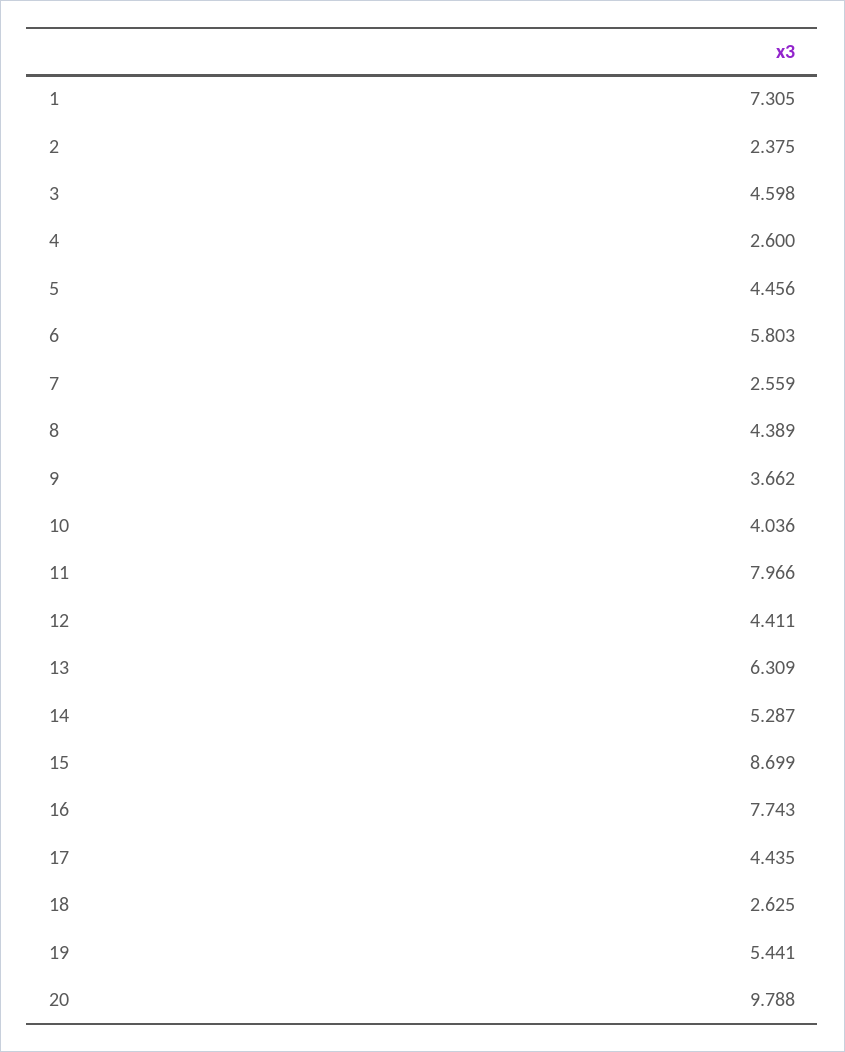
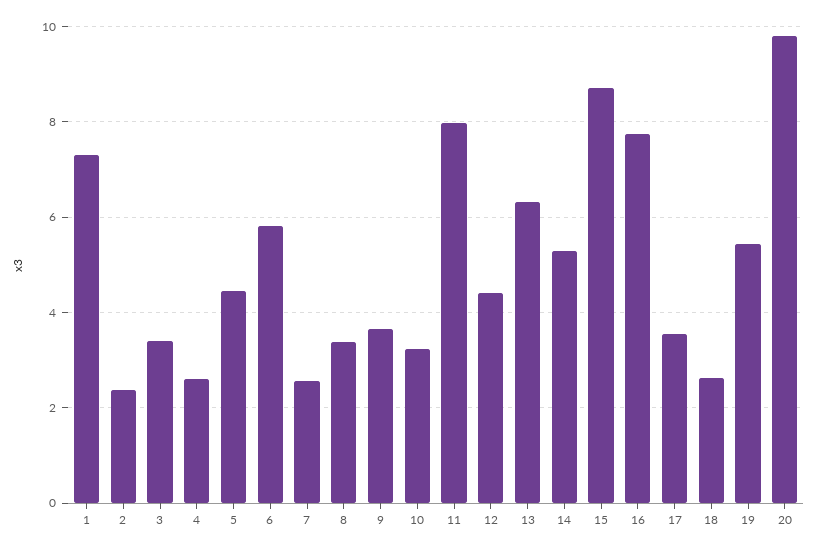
3: 4.598 -> 3.4
8: 4.389 -> 3.4
10: 4.036 -> 3.2
17: 4.435 -> 3.6

